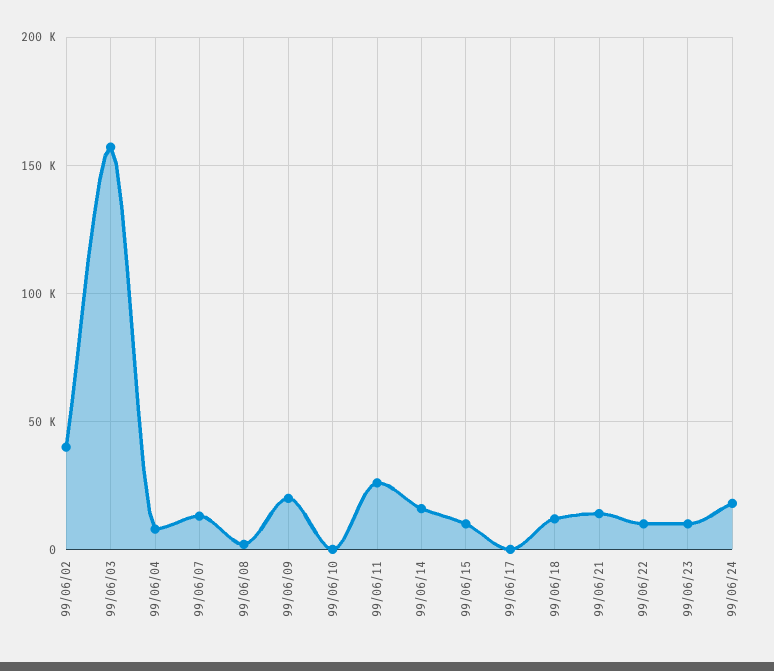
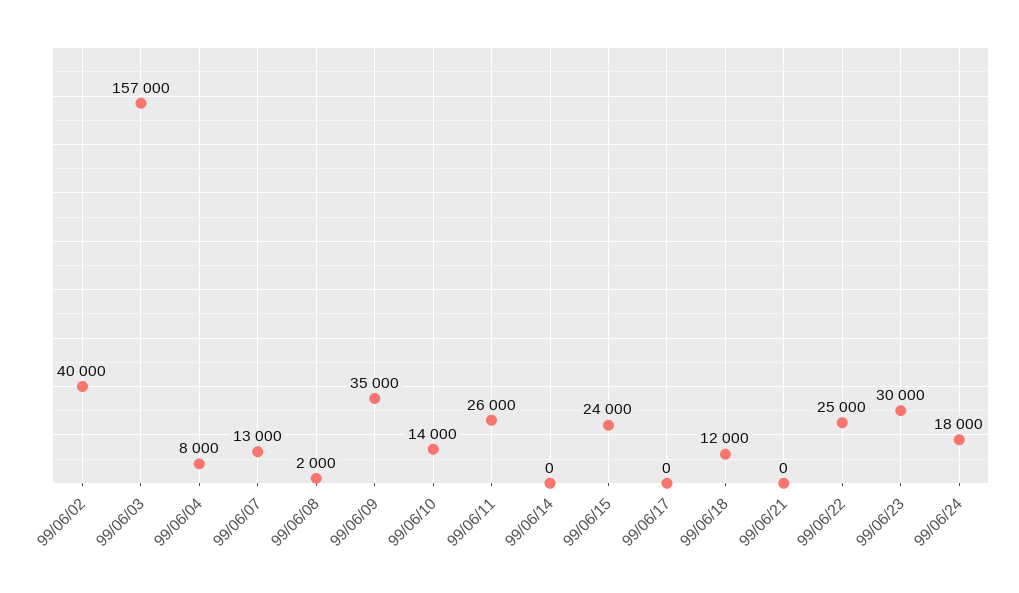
99/06/09: 20000 -> 35000
99/06/10: 0 -> 14000
99/06/14: 15000 -> 0
99/06/15: 10000 -> 24000
99/06/21: 15000 -> 0
99/06/22: 10000 -> 25000
99/06/23: 10000 -> 30000

